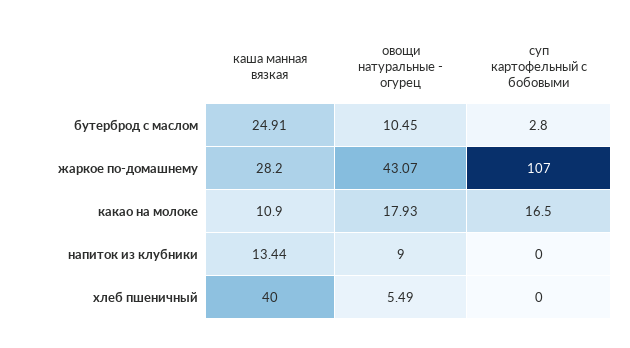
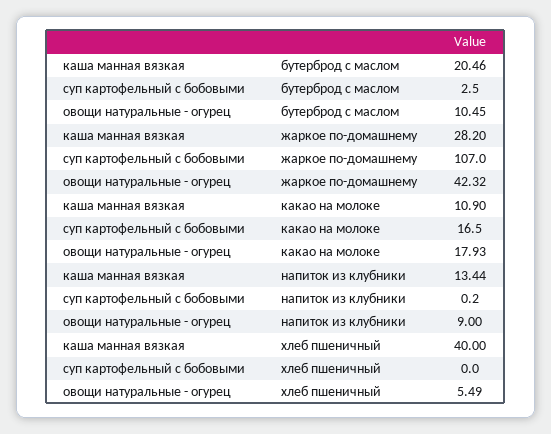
каша манная вязкая, бутерброд с маслом: 24.91 -> 20.46
суп картофельный с бобовыми, бутерброд с маслом: 2.8 -> 2.5
овощи натуральные - огурец, жаркое по-домашнему: 43.07 -> 42.32
суп картофельный с бобовыми, напиток из клубники: 0 -> 0.2

